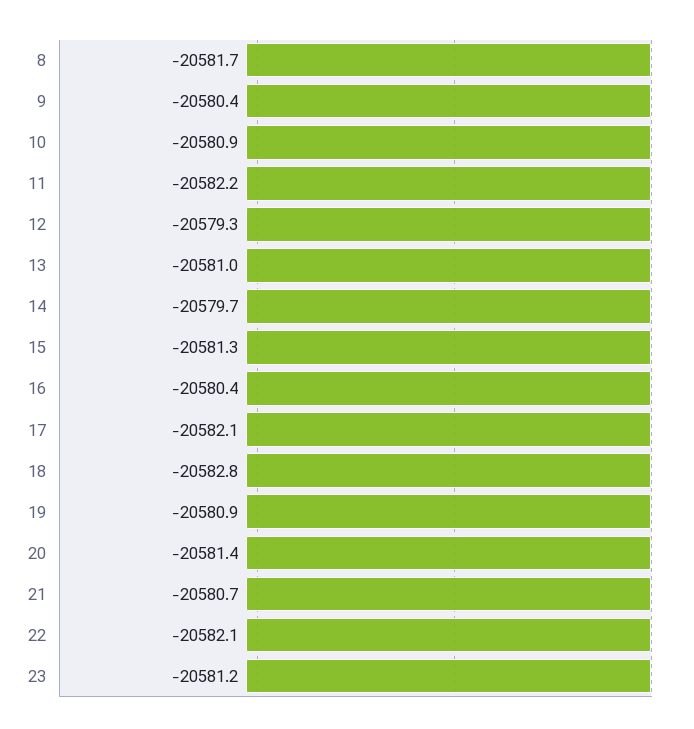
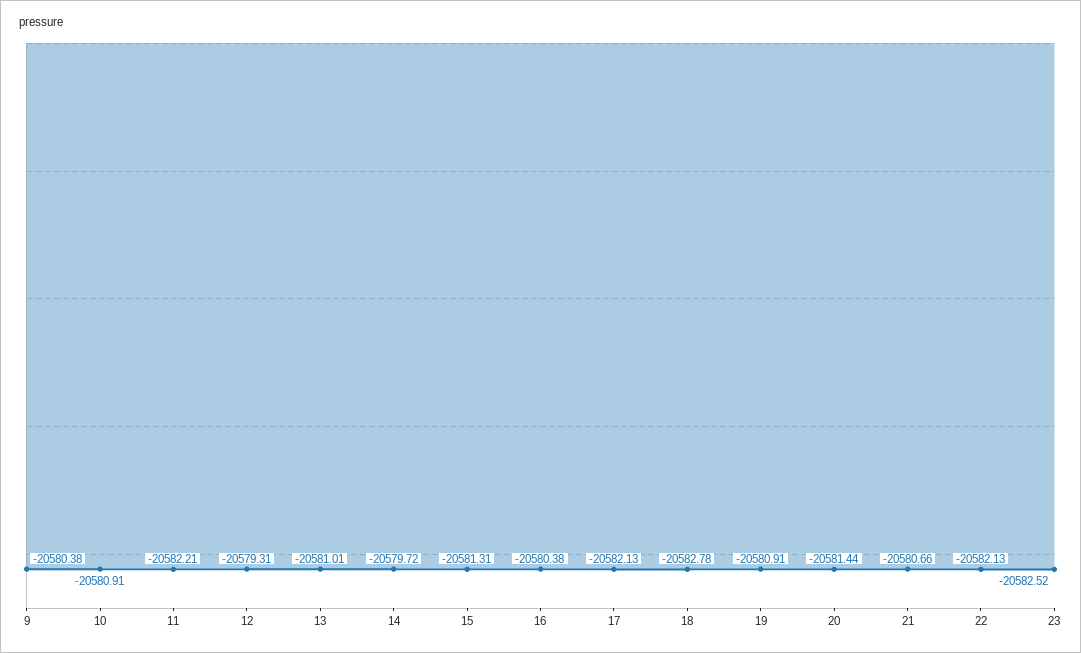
8: -20581.7 -> none
23: -20581.2 -> -20582.52

